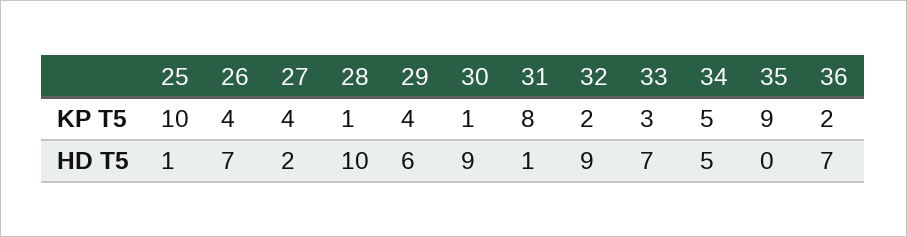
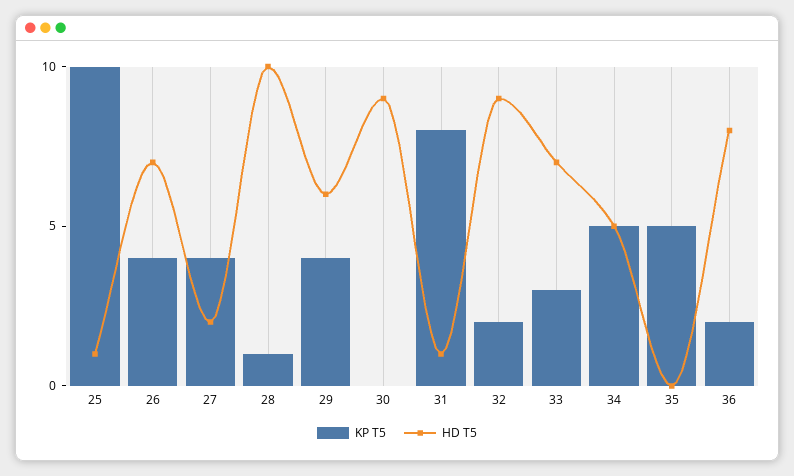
KP T5, 30: 1 -> 0
KP T5, 35: 9 -> 5
HD T5, 36: 7 -> 8

